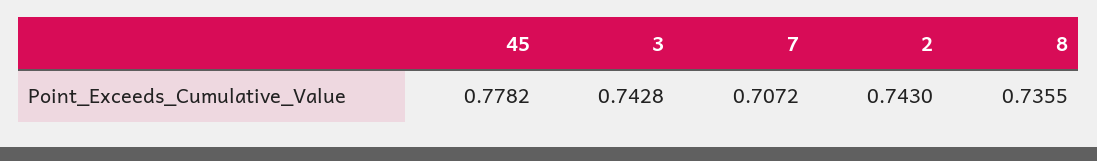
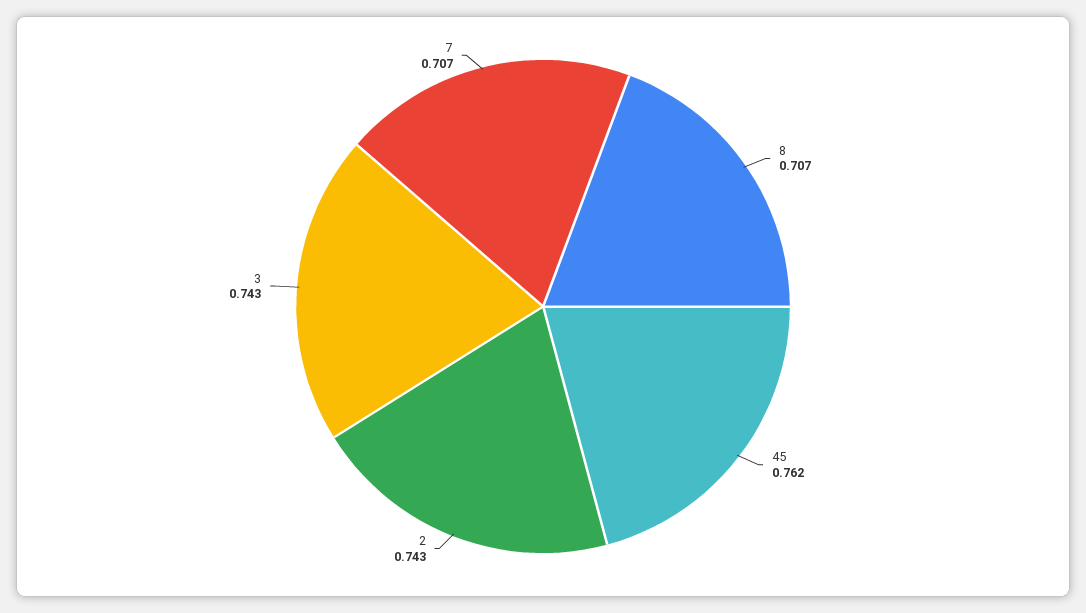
45: 0.7782 -> 0.762
8: 0.7355 -> 0.707

